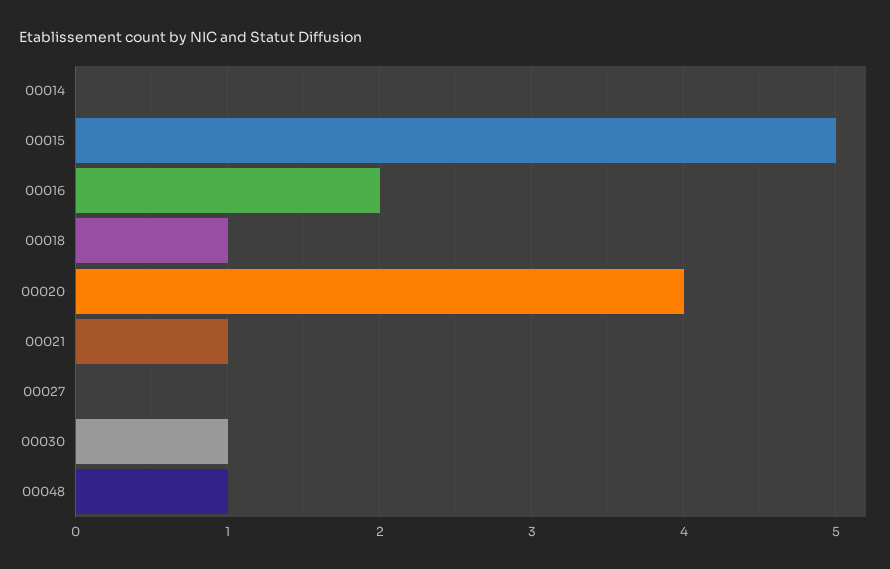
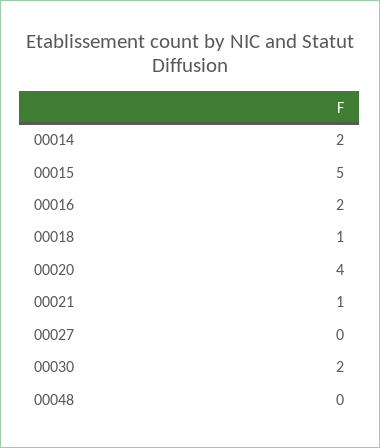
00014: 0 -> 2
00030: 1 -> 2
00048: 1 -> 0

